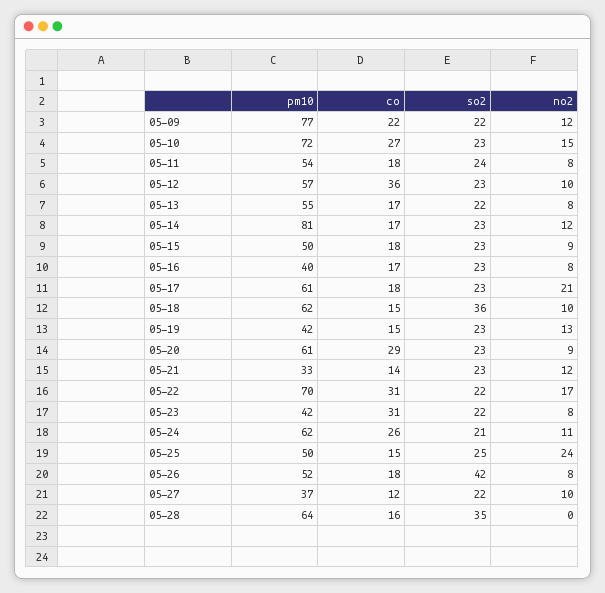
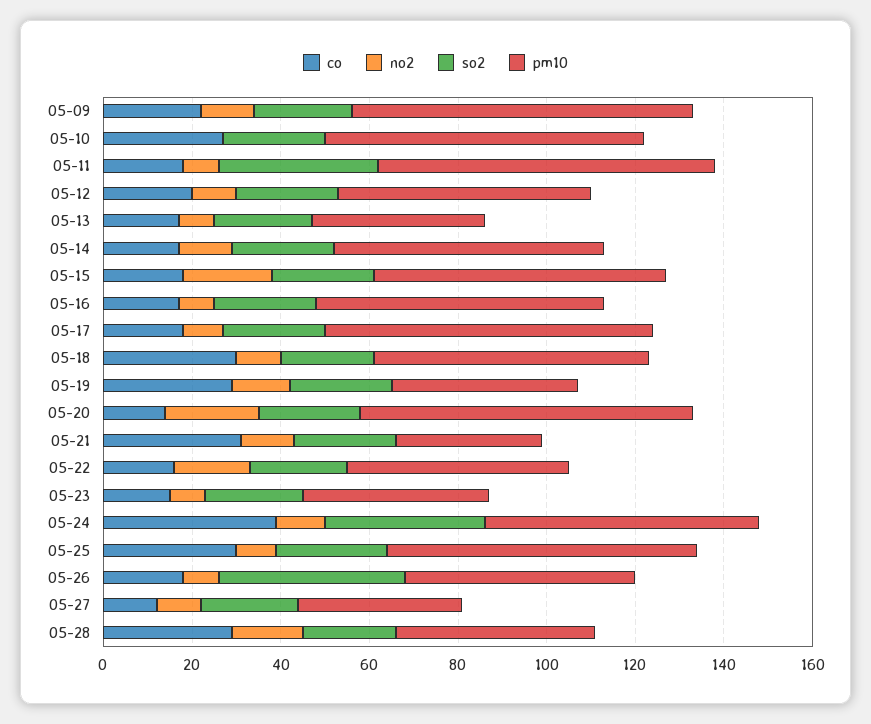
no2, 05-10: 15 -> 0
pm10, 05-11: 54 -> 75
so2, 05-11: 24 -> 35
co, 05-12: 36 -> 20
pm10, 05-13: 55 -> 40
pm10, 05-14: 81 -> 60
pm10, 05-15: 50 -> 65
no2, 05-15: 9 -> 20
pm10, 05-16: 40 -> 65
pm10, 05-17: 61 -> 75
no2, 05-17: 21 -> 10
co, 05-18: 15 -> 30
so2, 05-18: 36 -> 20
co, 05-19: 15 -> 30
pm10, 05-20: 61 -> 75
co, 05-20: 29 -> 15
no2, 05-20: 9 -> 20
co, 05-21: 14 -> 30
pm10, 05-22: 70 -> 50
co, 05-22: 31 -> 15
co, 05-23: 31 -> 15
co, 05-24: 26 -> 40
so2, 05-24: 21 -> 35
pm10, 05-25: 50 -> 70
co, 05-25: 15 -> 30
no2, 05-25: 24 -> 10
pm10, 05-28: 64 -> 45
co, 05-28: 16 -> 30
so2, 05-28: 35 -> 20
no2, 05-28: 0 -> 15

